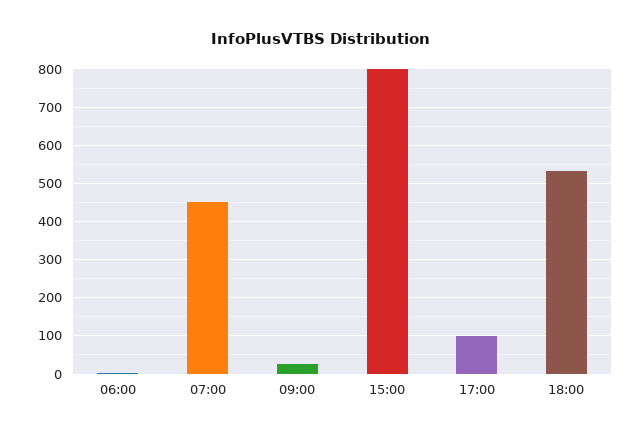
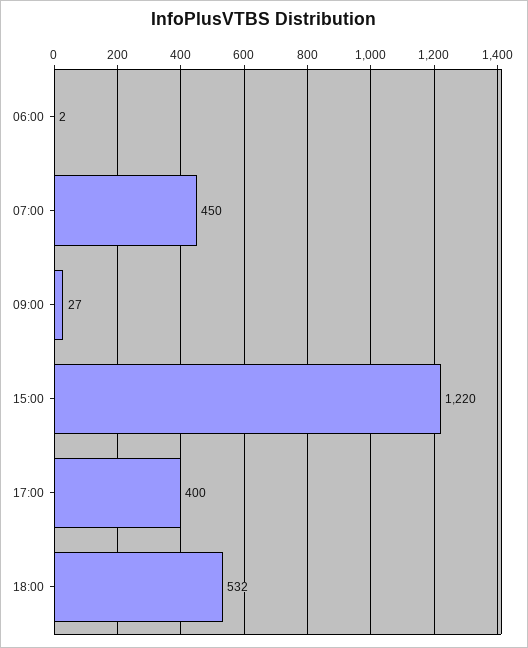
15:00: 800 -> 1220
17:00: 100 -> 400

